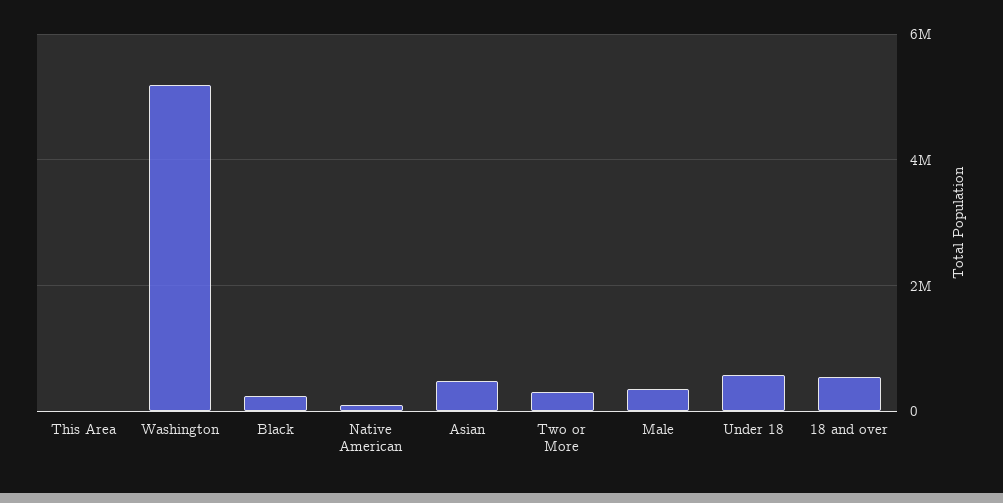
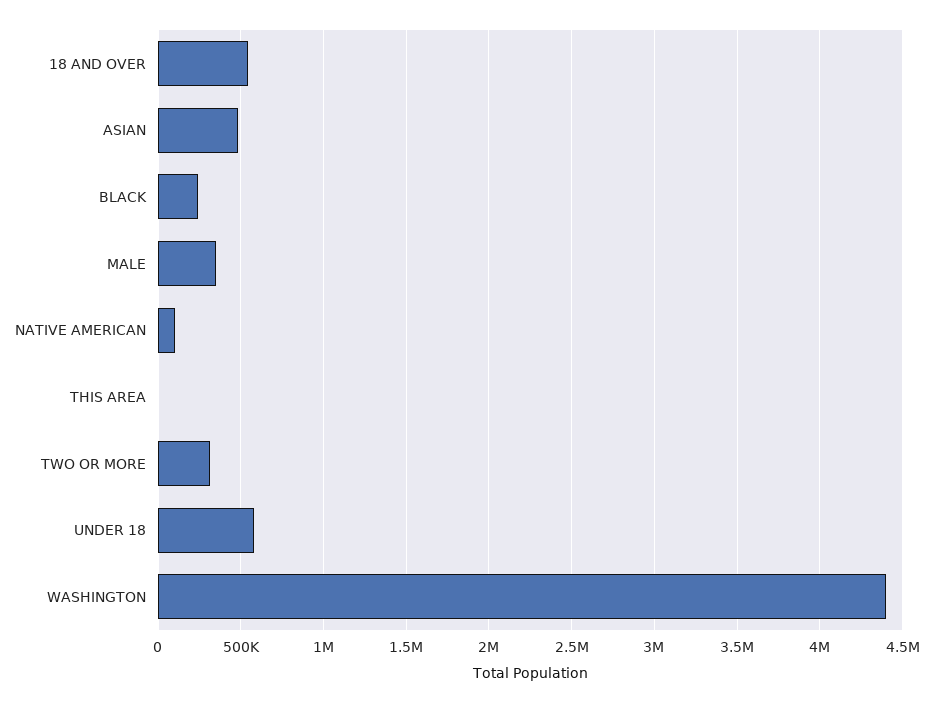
Washington: 5200000 -> 4400000

